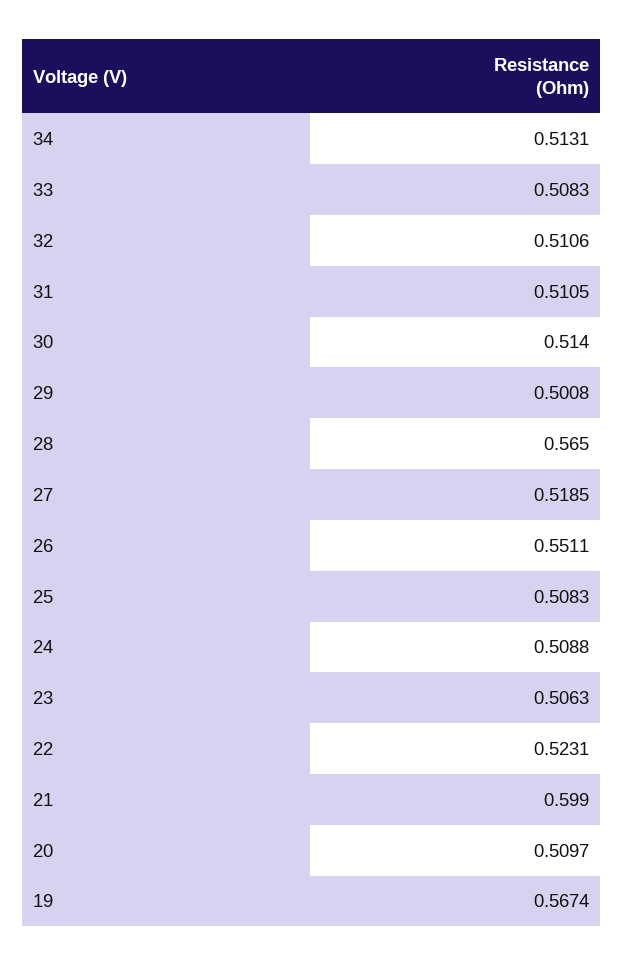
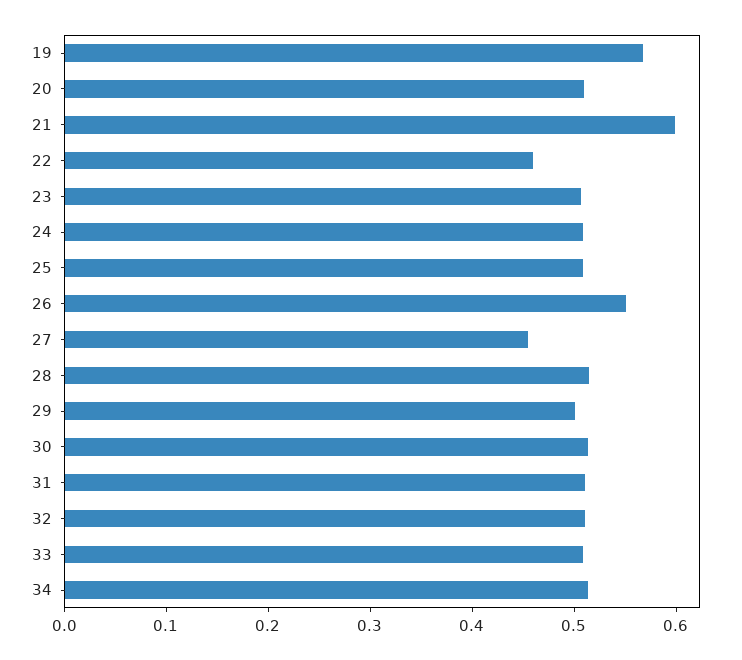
28: 0.565 -> 0.52
27: 0.5185 -> 0.46
22: 0.5231 -> 0.46

